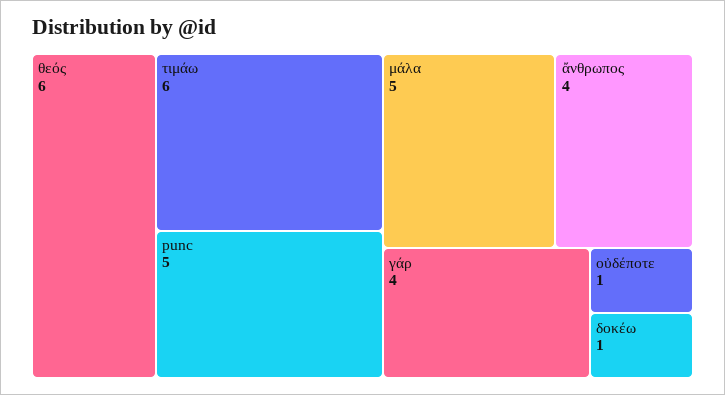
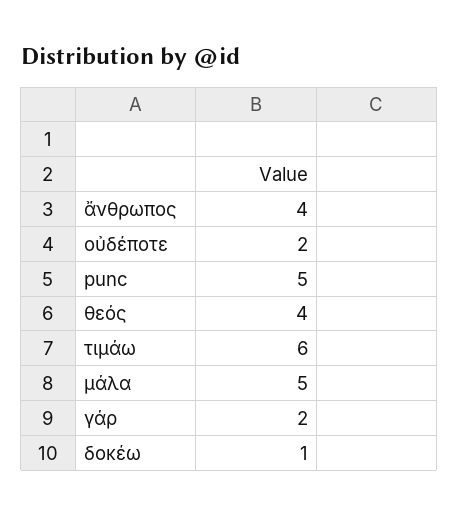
θεός: 6 -> 4
γάρ: 4 -> 2
οὐδέποτε: 1 -> 2

